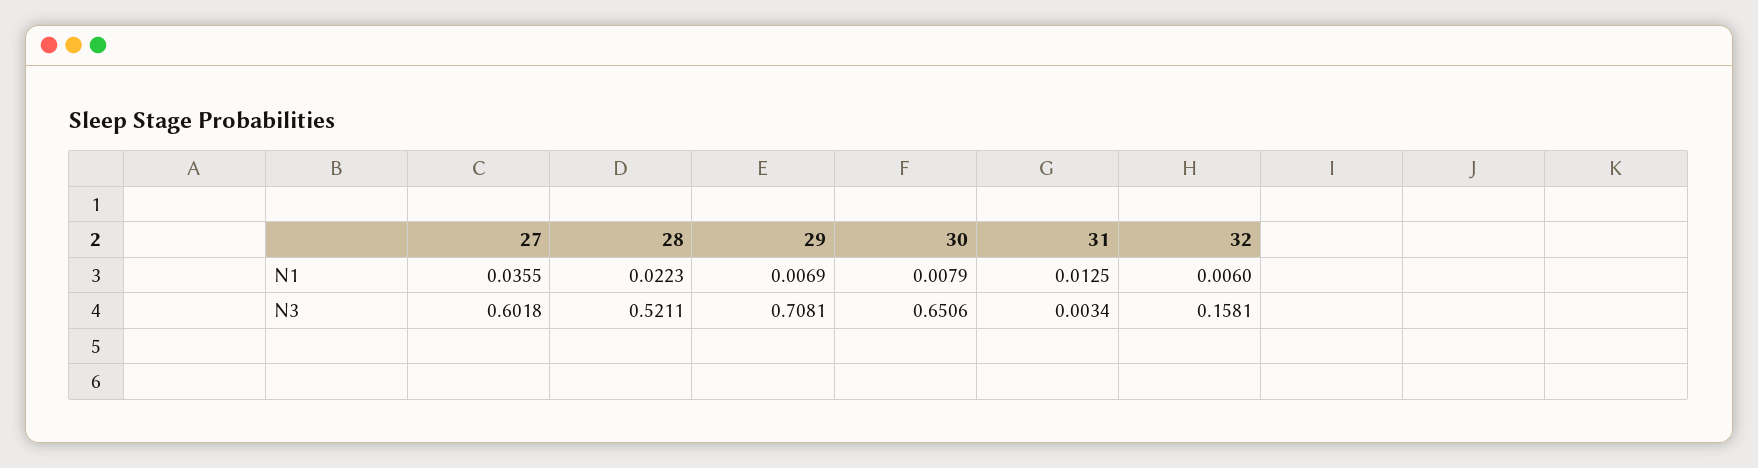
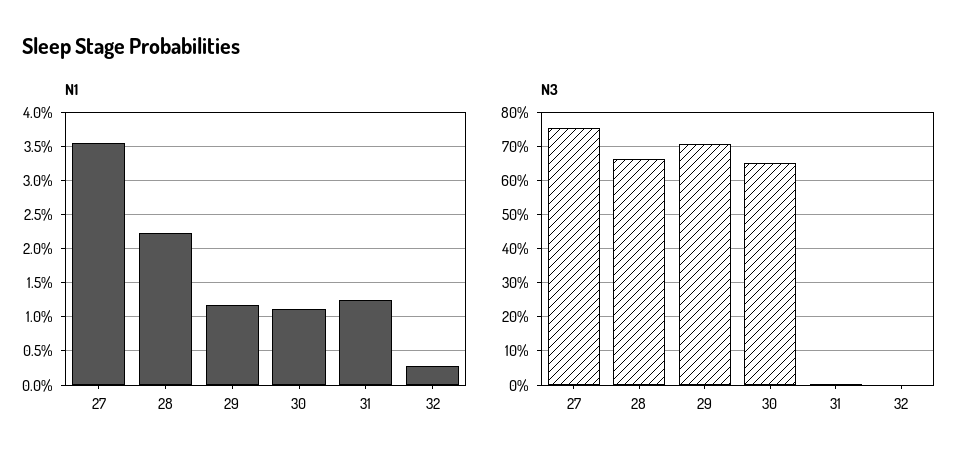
N1, 29: 0.0069 -> 0.012
N1, 30: 0.0079 -> 0.011
N1, 32: 0.006 -> 0.003
N3, 27: 0.6018 -> 0.76
N3, 28: 0.5211 -> 0.66
N3, 32: 0.1581 -> 0

